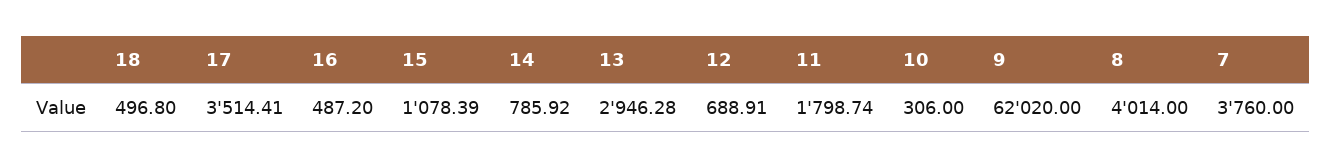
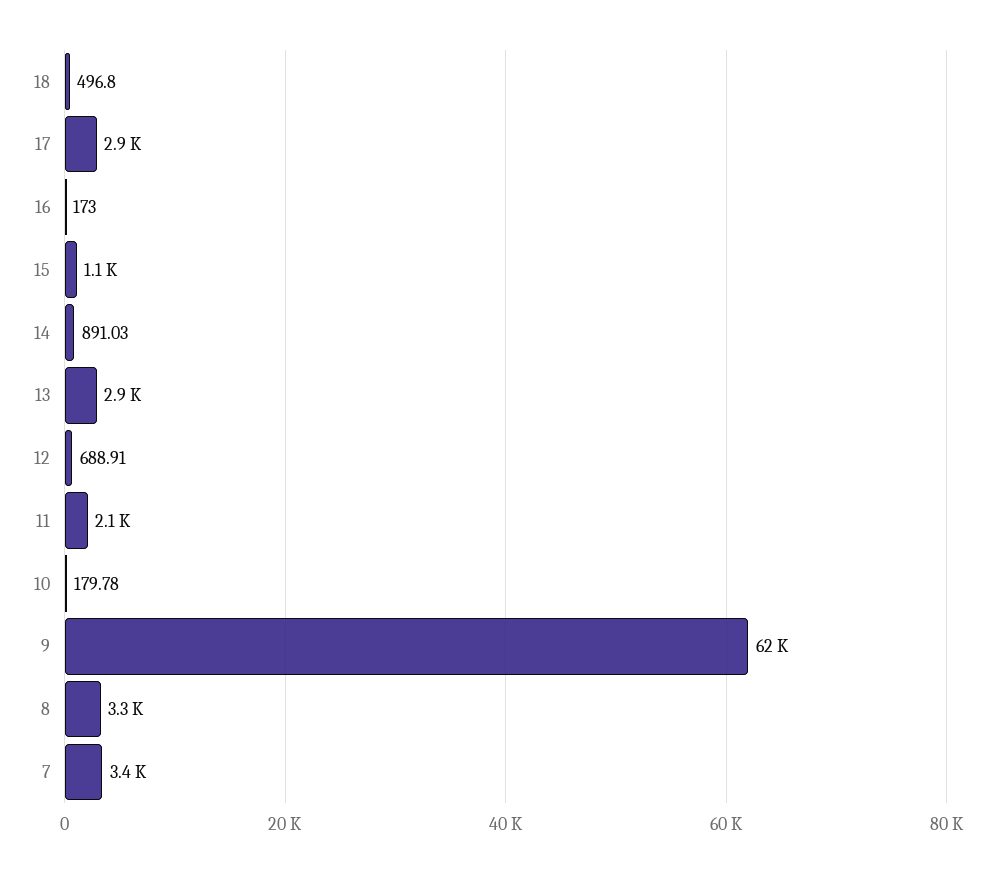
17: 3514.41 -> 2900
16: 487.2 -> 173
14: 785.92 -> 891.03
11: 1798.74 -> 2100
10: 306 -> 179.78
8: 4014 -> 3300
7: 3760 -> 3400

